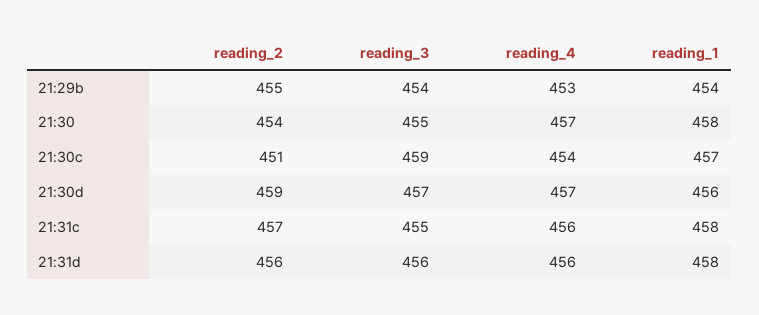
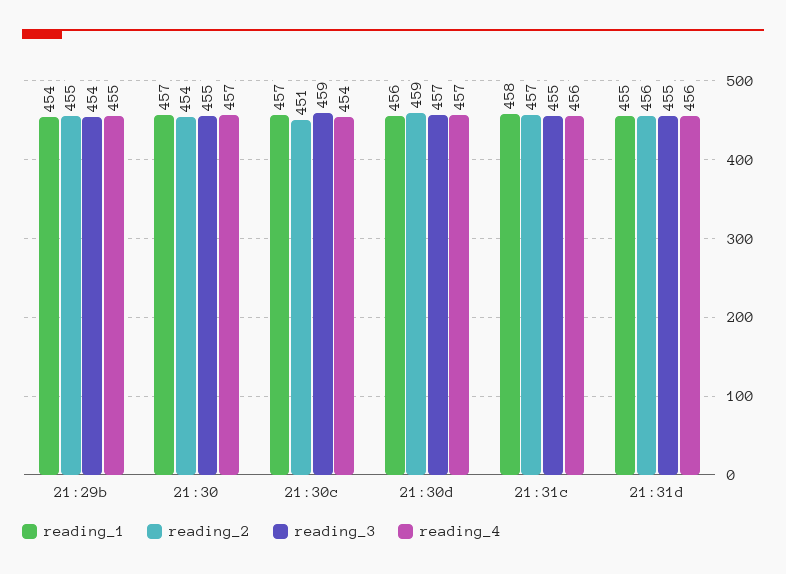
reading_4, 21:29b: 453 -> 455
reading_1, 21:30: 458 -> 457
reading_3, 21:31d: 456 -> 455
reading_1, 21:31d: 458 -> 455

